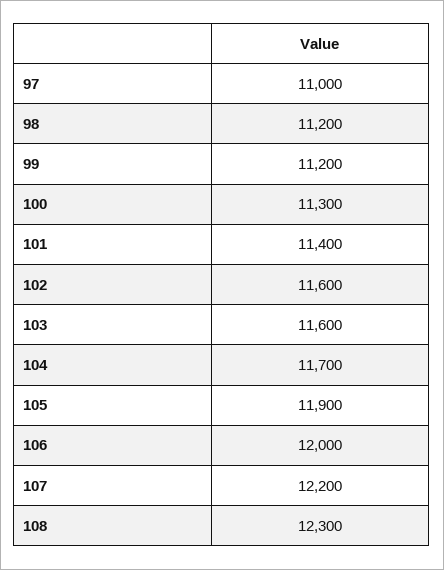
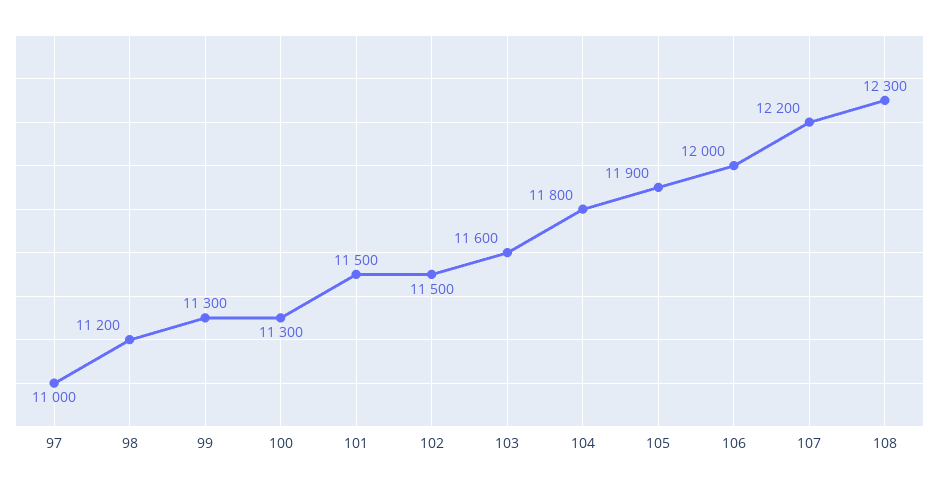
99: 11200 -> 11300
101: 11400 -> 11500
102: 11600 -> 11500
104: 11700 -> 11800

